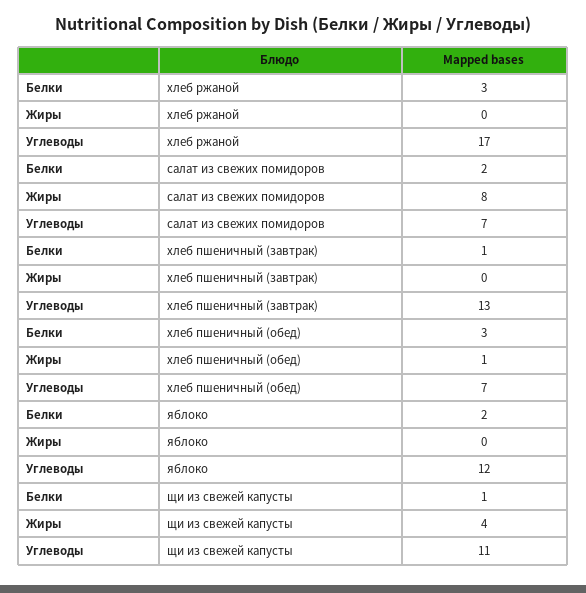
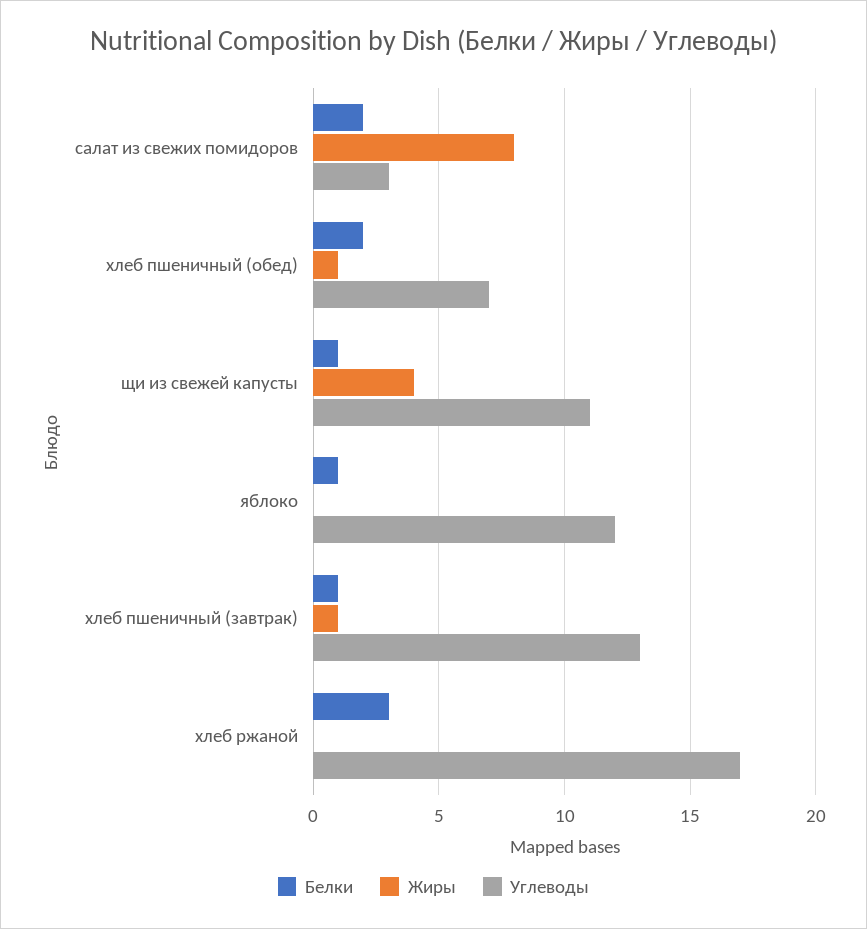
Углеводы, салат из свежих помидоров: 7 -> 3
Жиры, хлеб пшеничный (завтрак): 0 -> 1
Белки, хлеб пшеничный (обед): 3 -> 2
Белки, яблоко: 2 -> 1

